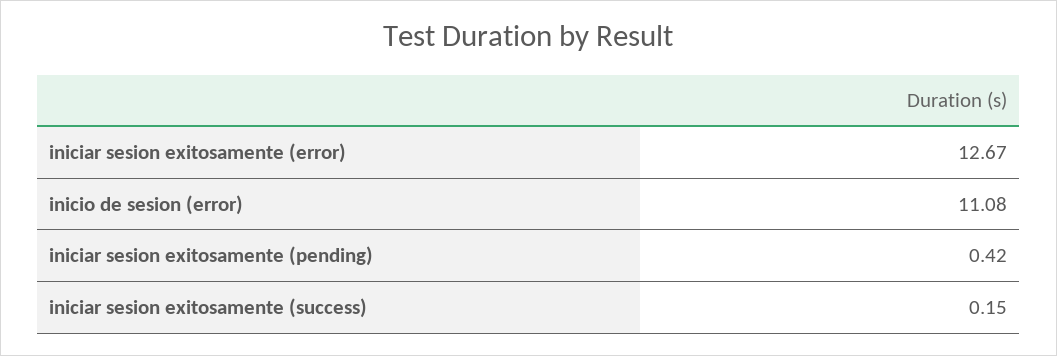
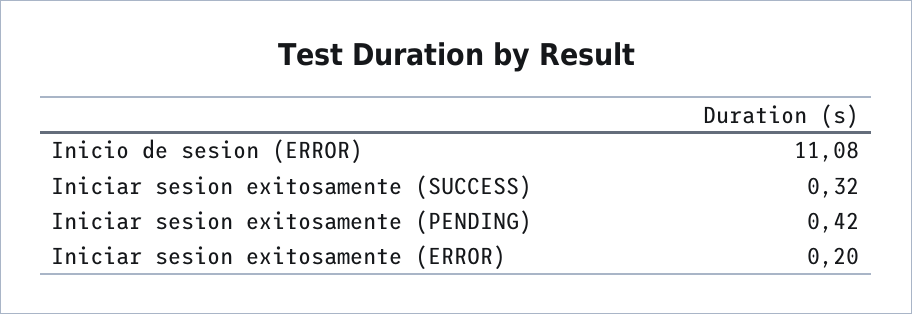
iniciar sesion exitosamente (error): 12.67 -> 0.2
iniciar sesion exitosamente (success): 0.15 -> 0.32

